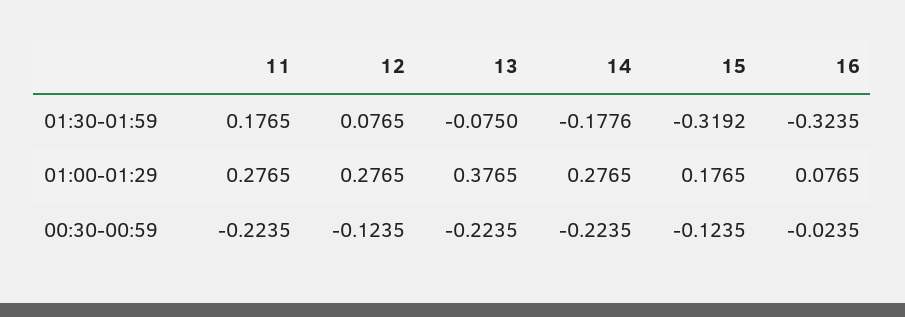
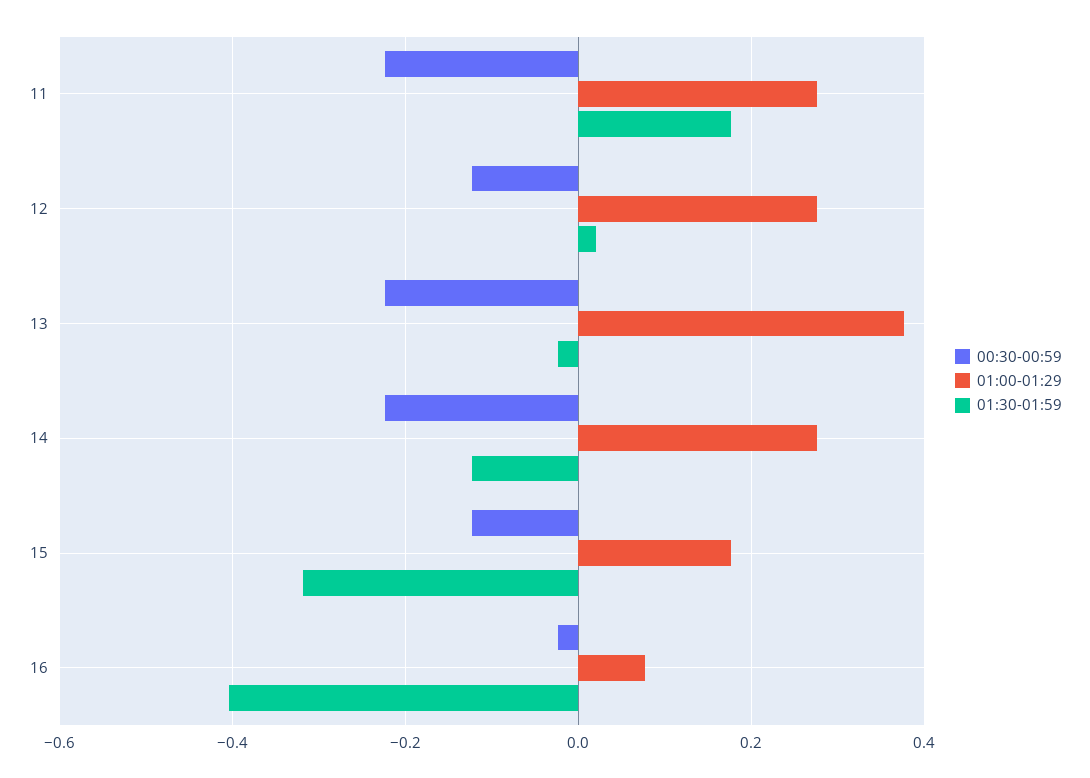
01:30-01:59, 12: 0.0765 -> 0.02
01:30-01:59, 13: -0.075 -> -0.02
01:30-01:59, 14: -0.1776 -> -0.12
01:30-01:59, 16: -0.3235 -> -0.4

